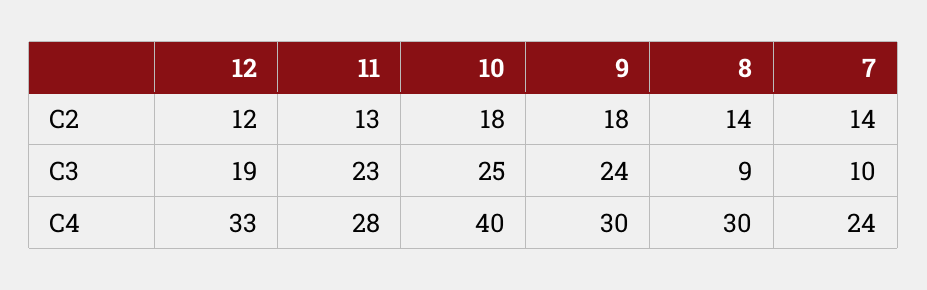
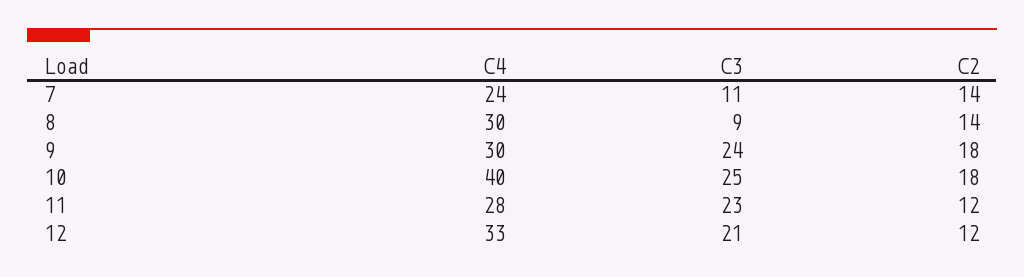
11, C2: 13 -> 12
12, C3: 19 -> 21
7, C3: 10 -> 11

